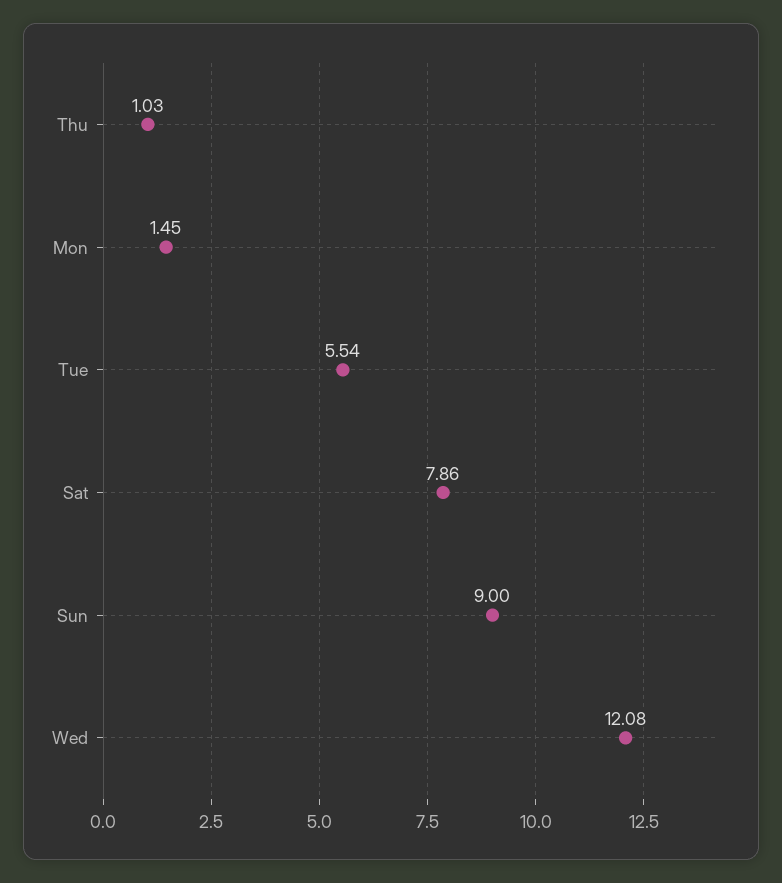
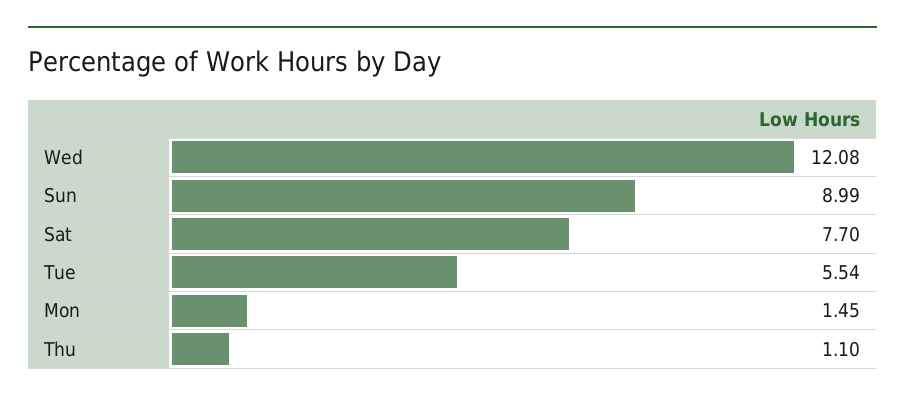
Thu: 1.03 -> 1.1
Sat: 7.86 -> 7.7
Sun: 9 -> 8.99

